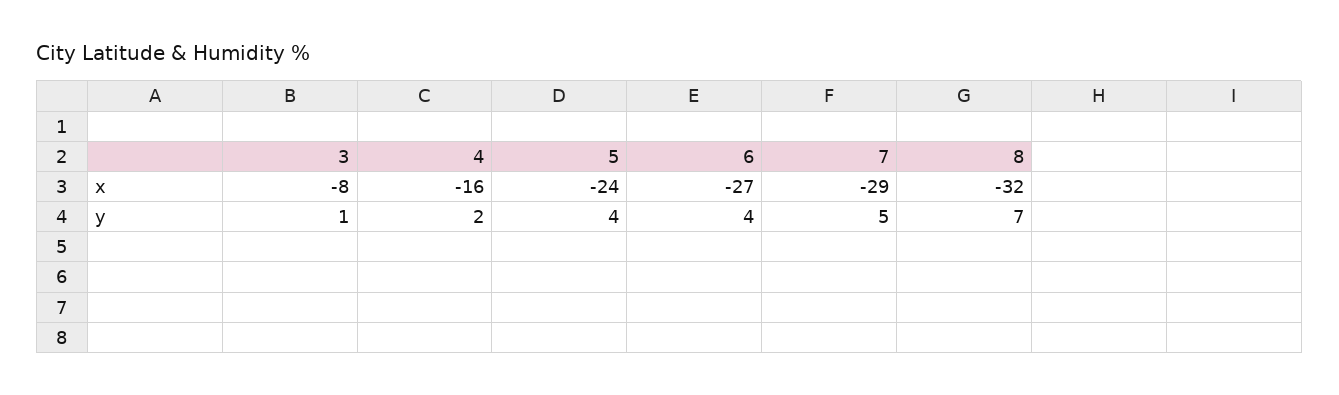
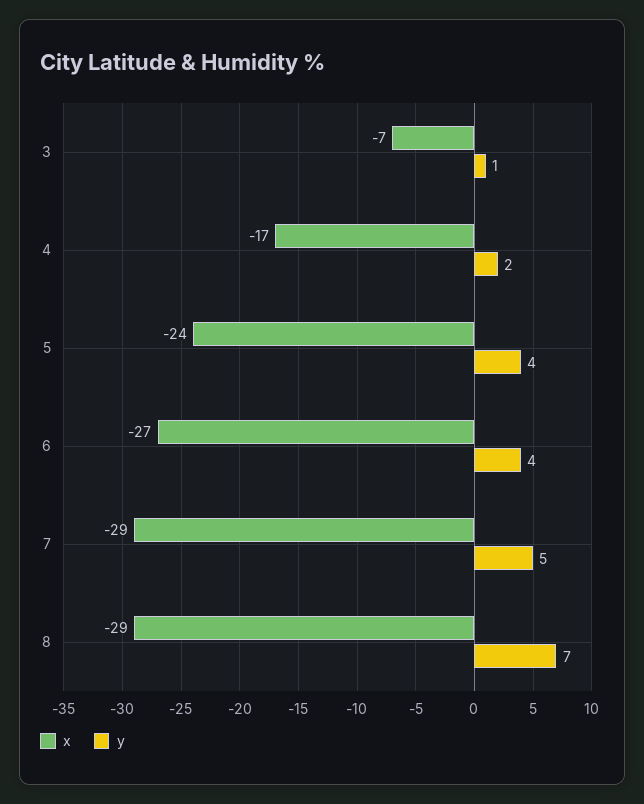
x, 3: -8 -> -7
x, 4: -16 -> -17
x, 8: -32 -> -29

